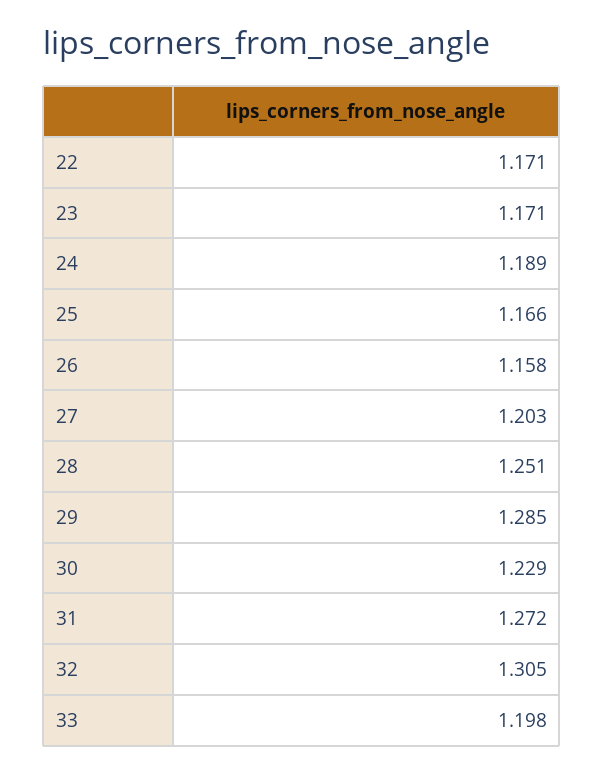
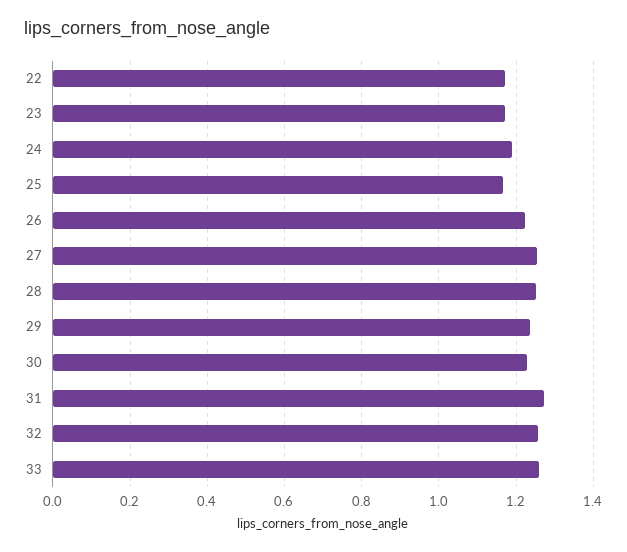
26: 1.158 -> 1.22
27: 1.203 -> 1.26
29: 1.285 -> 1.24
32: 1.305 -> 1.26
33: 1.198 -> 1.26

